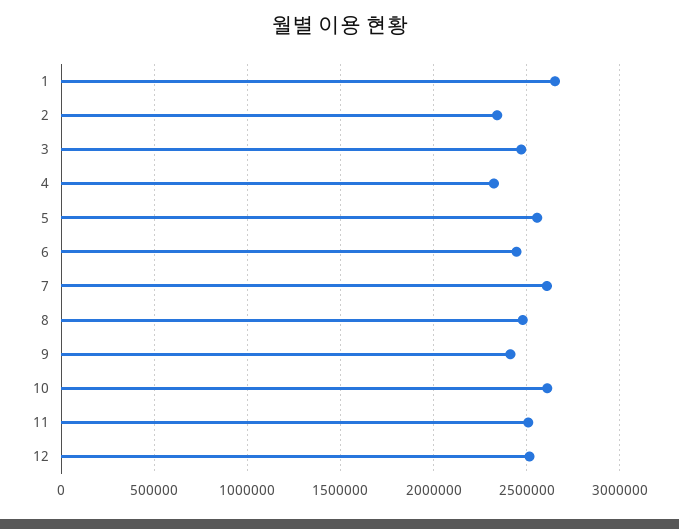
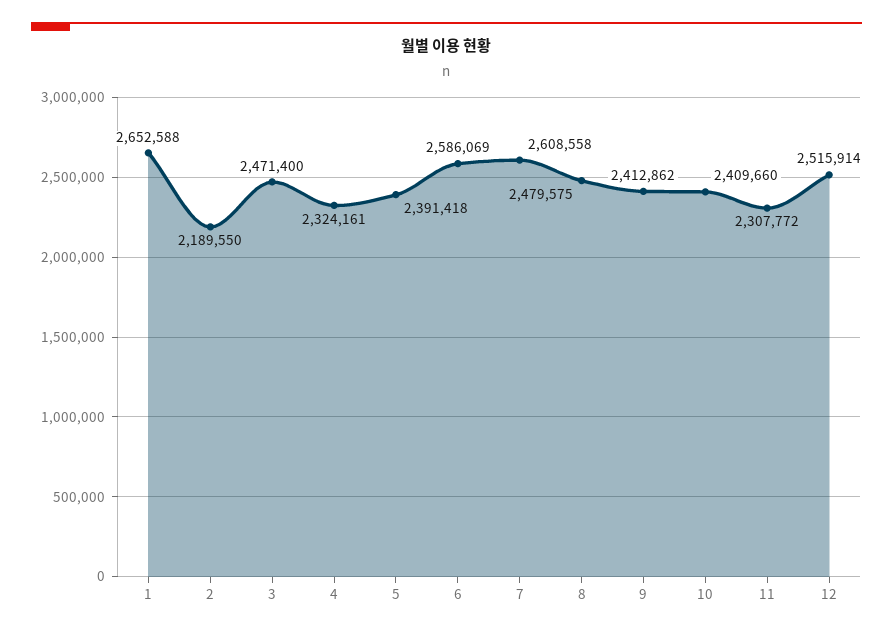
2: 2350000 -> 2189550
5: 2550000 -> 2391418
6: 2450000 -> 2586069
10: 2600000 -> 2409660
11: 2500000 -> 2307772

